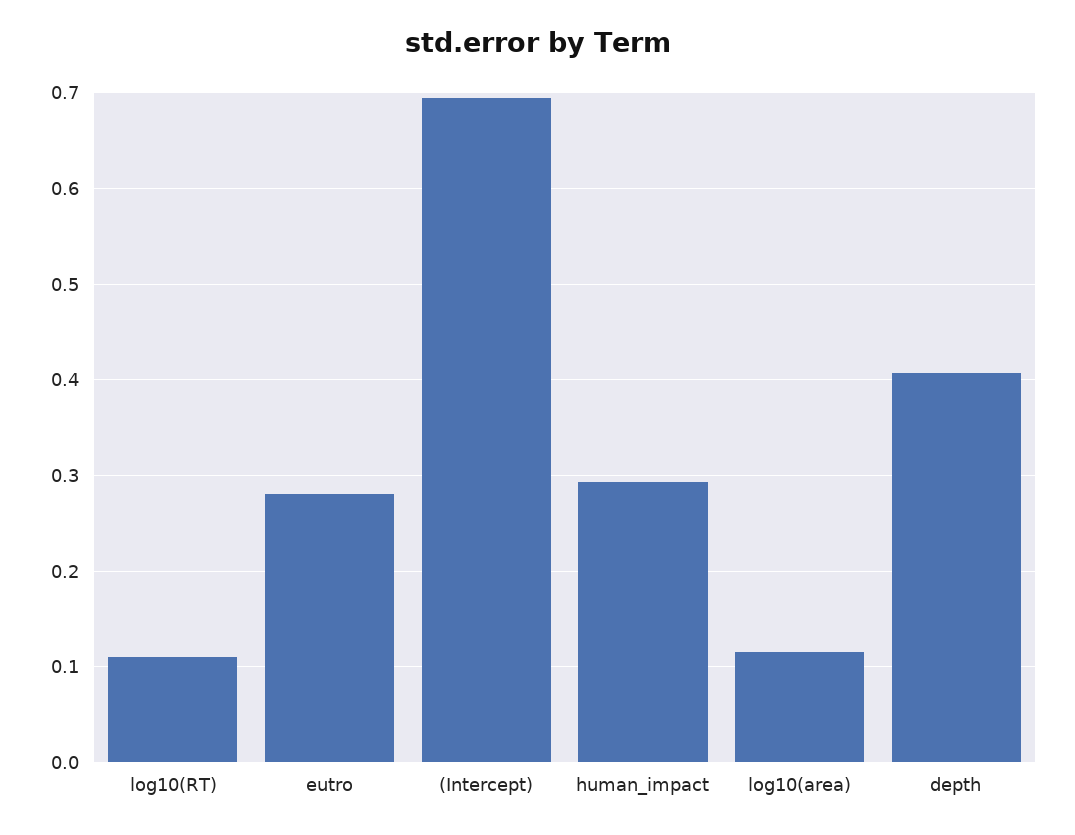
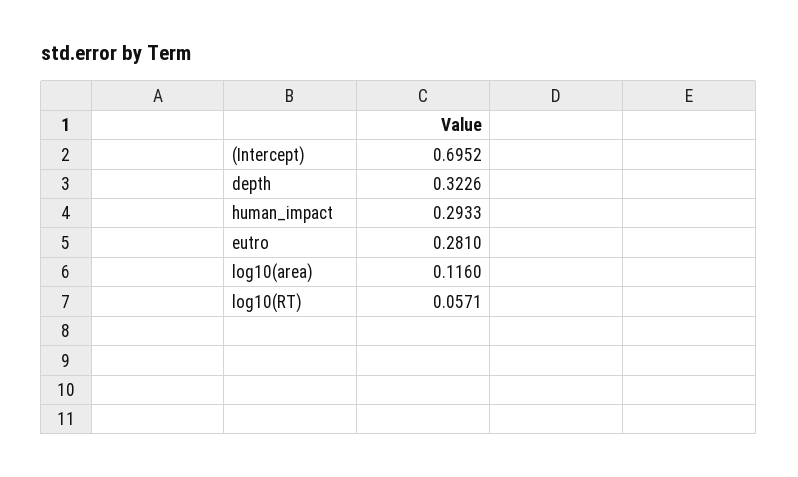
log10(RT): 0.11 -> 0.0571
depth: 0.41 -> 0.3226

